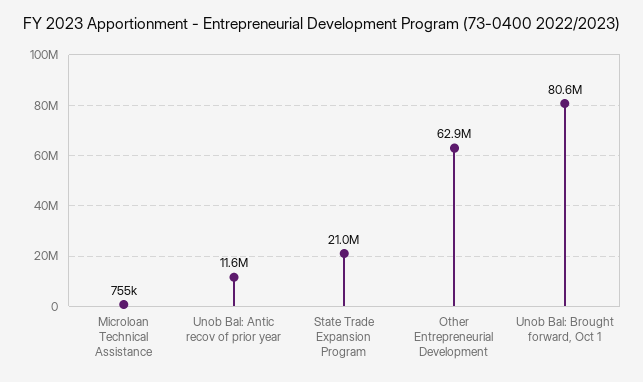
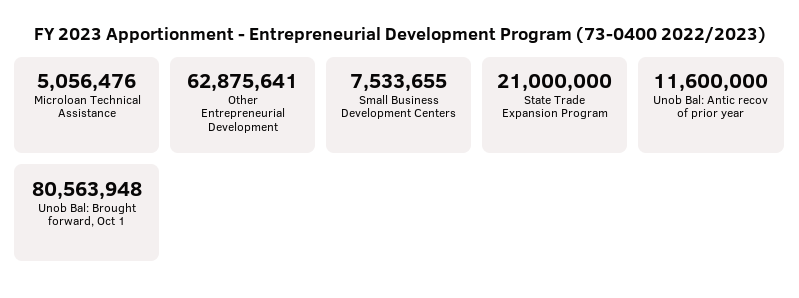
Microloan Technical Assistance: 755000 -> 5056476
Small Business Development Centers: none -> 7533655

